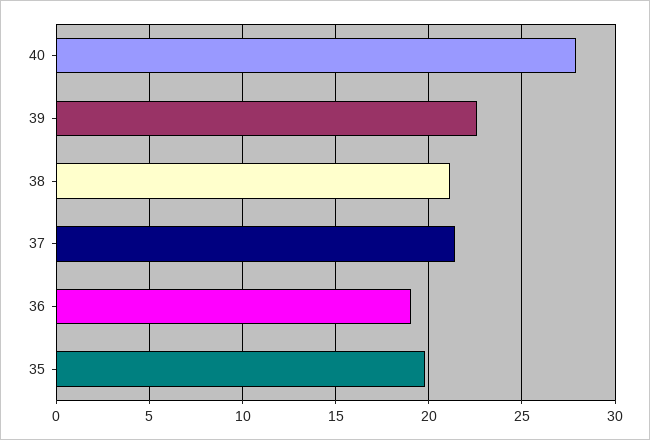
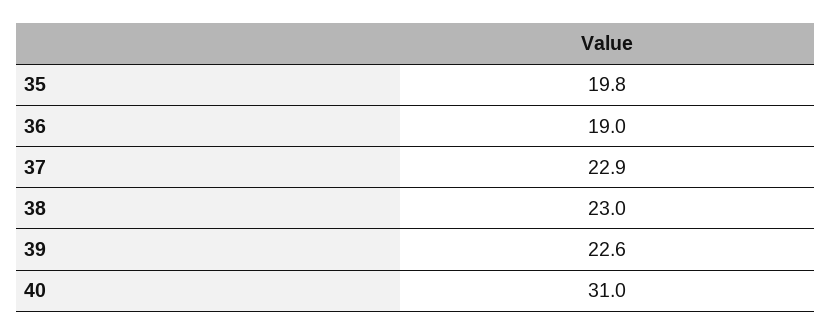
40: 28 -> 31
38: 21 -> 23
37: 21.5 -> 22.9

